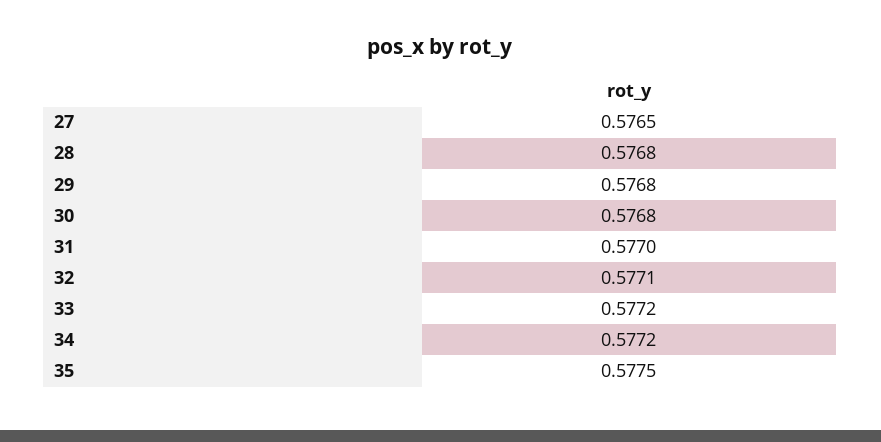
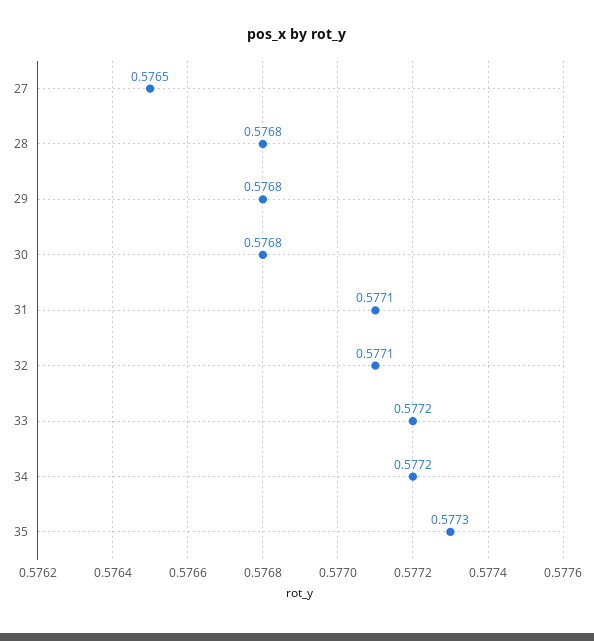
31: 0.577 -> 0.5771
35: 0.5775 -> 0.5773

